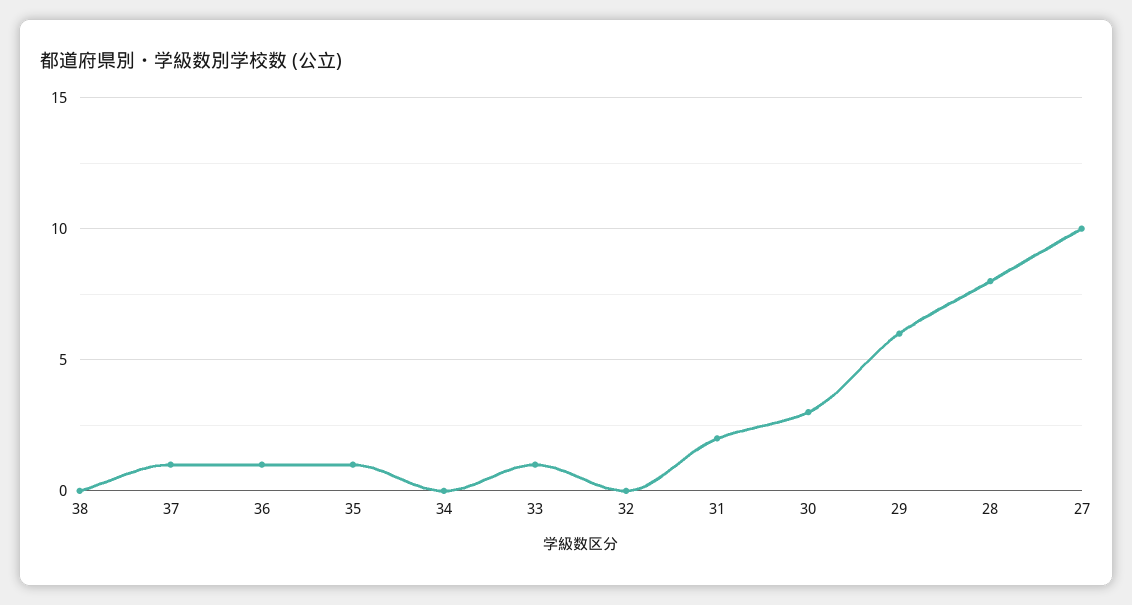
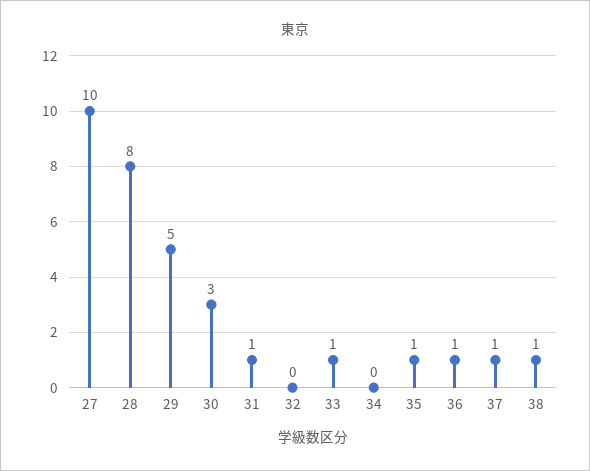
38: 0 -> 1
31: 2 -> 1
29: 6 -> 5

